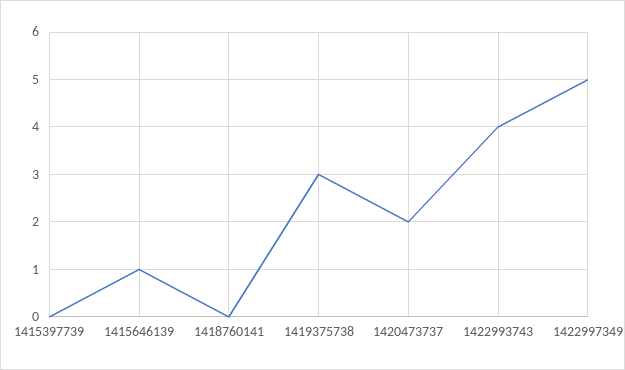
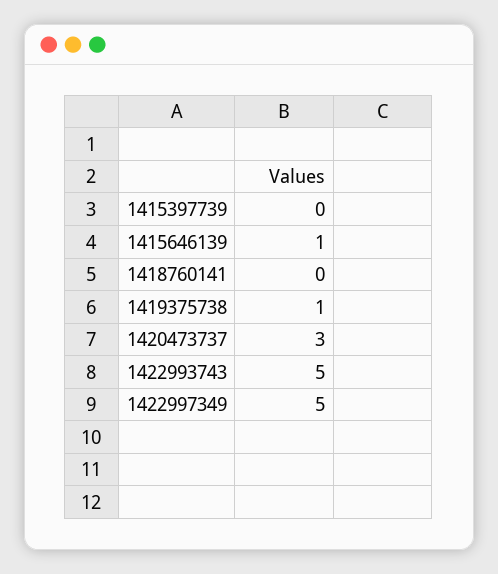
1419375738: 3 -> 1
1420473737: 2 -> 3
1422993743: 4 -> 5

